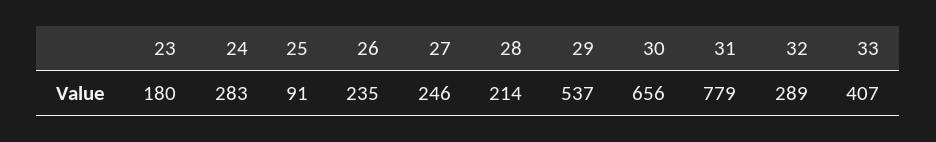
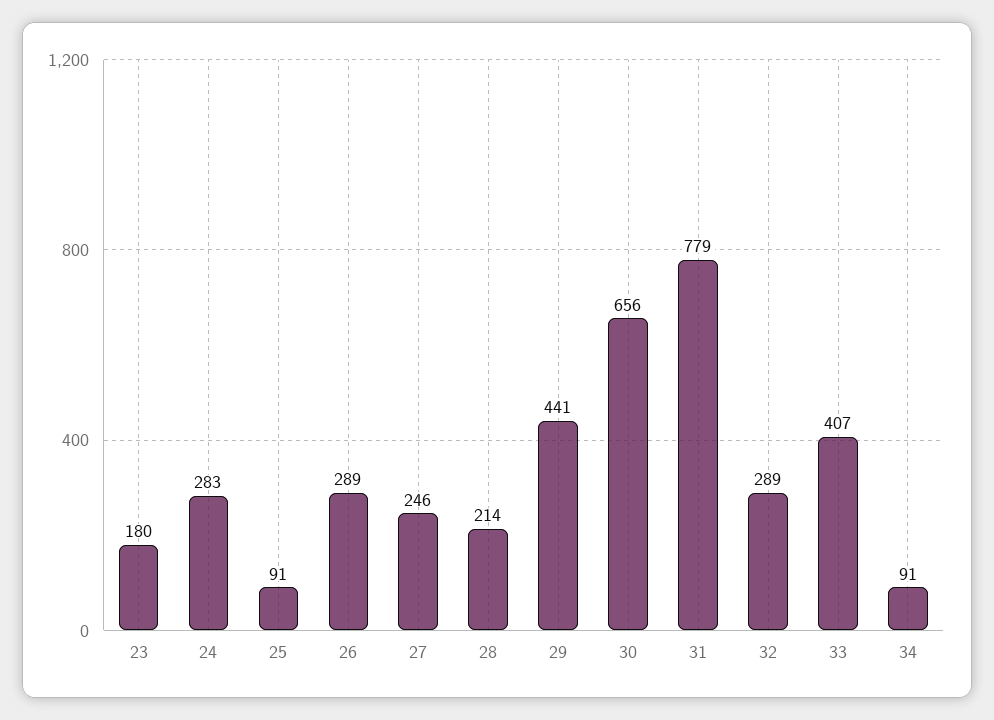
26: 235 -> 289
29: 537 -> 441
34: none -> 91

